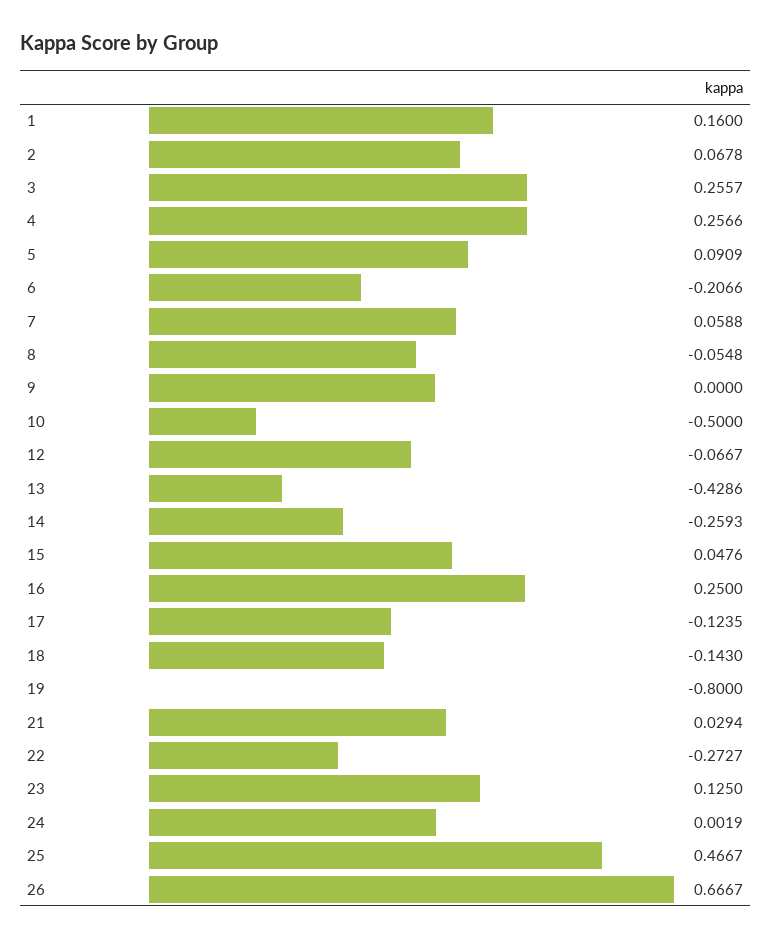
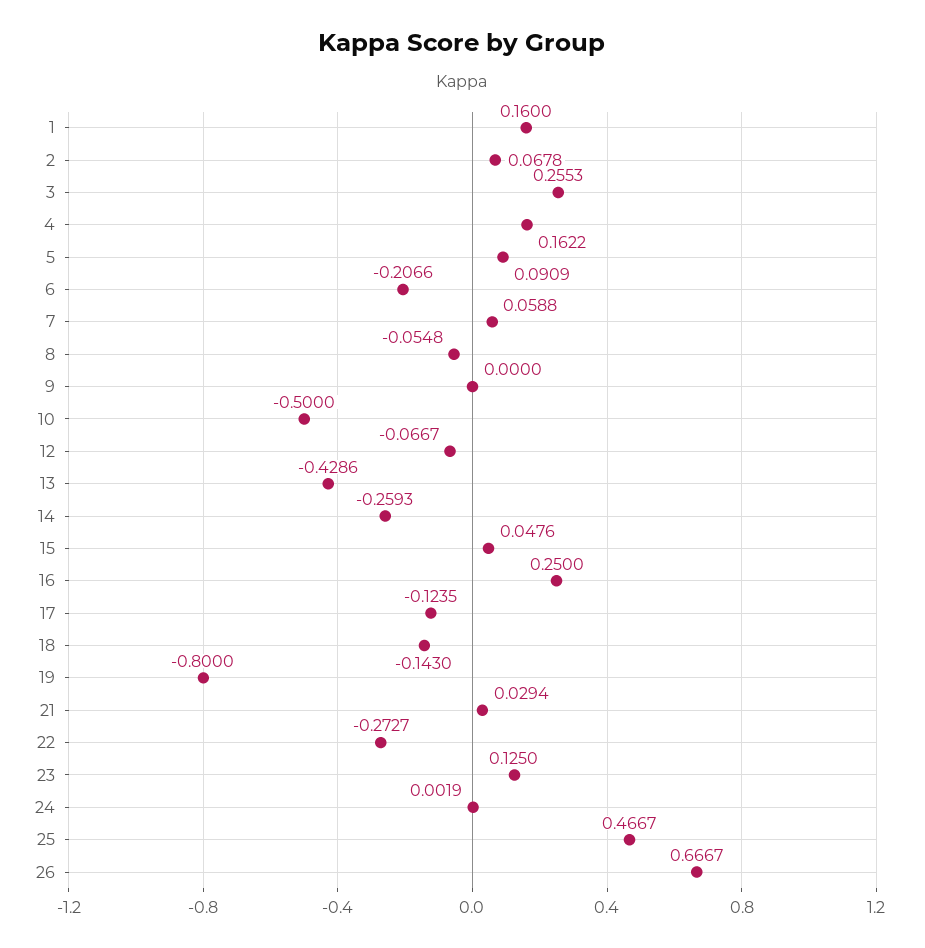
3: 0.2557 -> 0.2553
4: 0.2566 -> 0.1622

